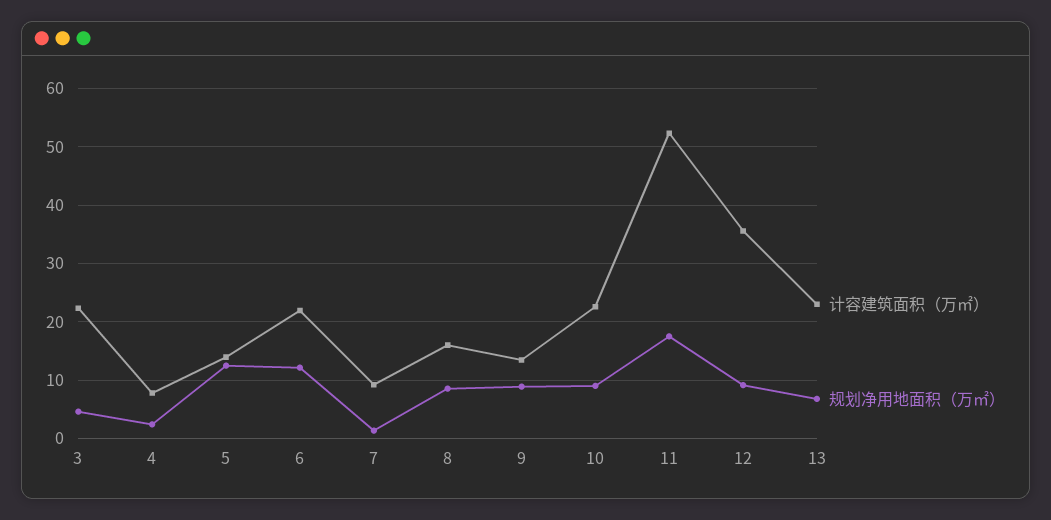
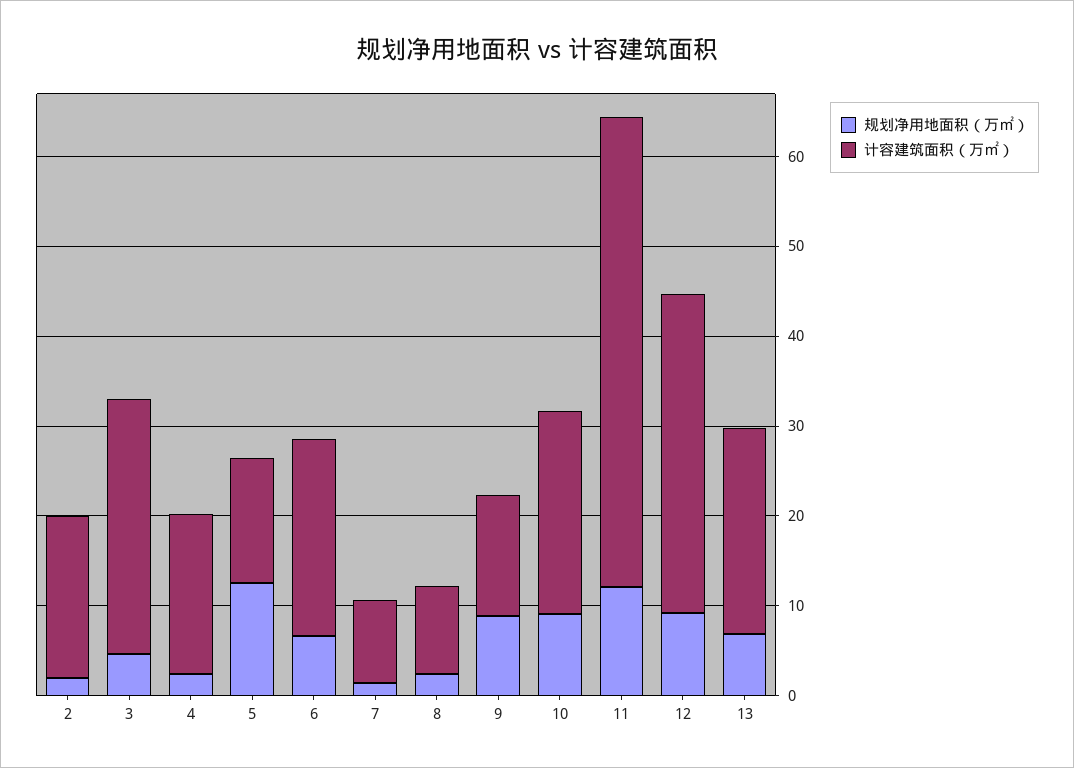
计容建筑面积（万㎡）, 3: 22 -> 28
计容建筑面积（万㎡）, 4: 8 -> 18
规划净用地面积（万㎡）, 6: 12 -> 6
计容建筑面积（万㎡）, 8: 16 -> 10
规划净用地面积（万㎡）, 8: 8 -> 2
规划净用地面积（万㎡）, 11: 18 -> 12
规划净用地面积（万㎡）, 2: none -> 2
计容建筑面积（万㎡）, 2: none -> 18

